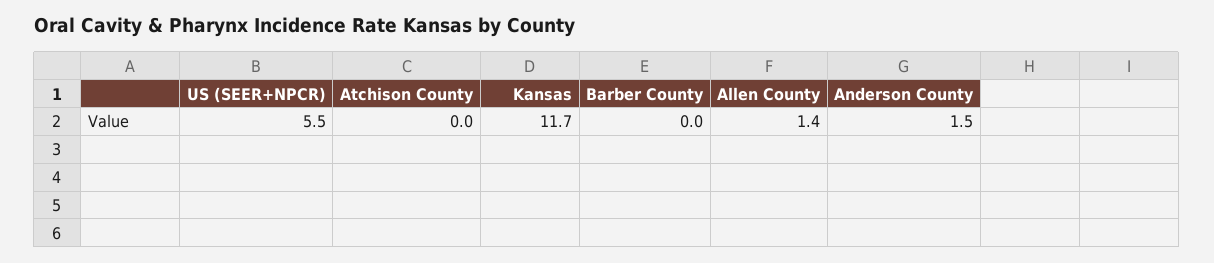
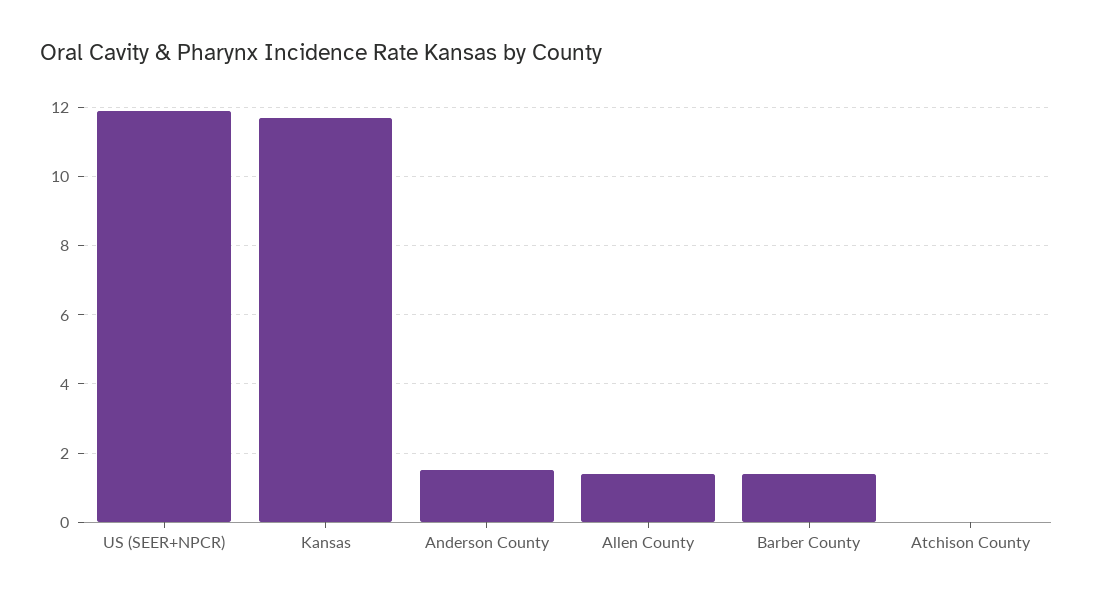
US (SEER+NPCR): 5.5 -> 12
Barber County: 0 -> 1.5

